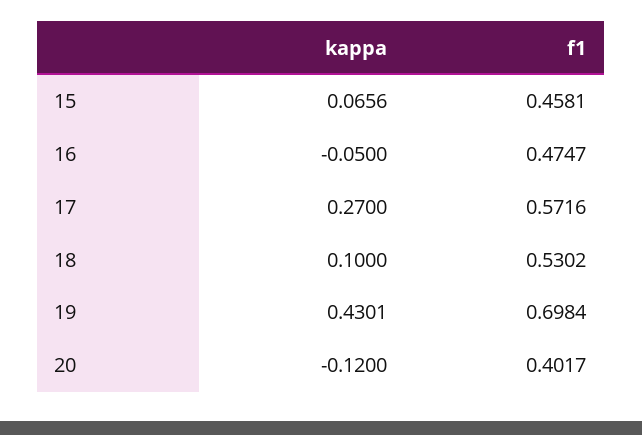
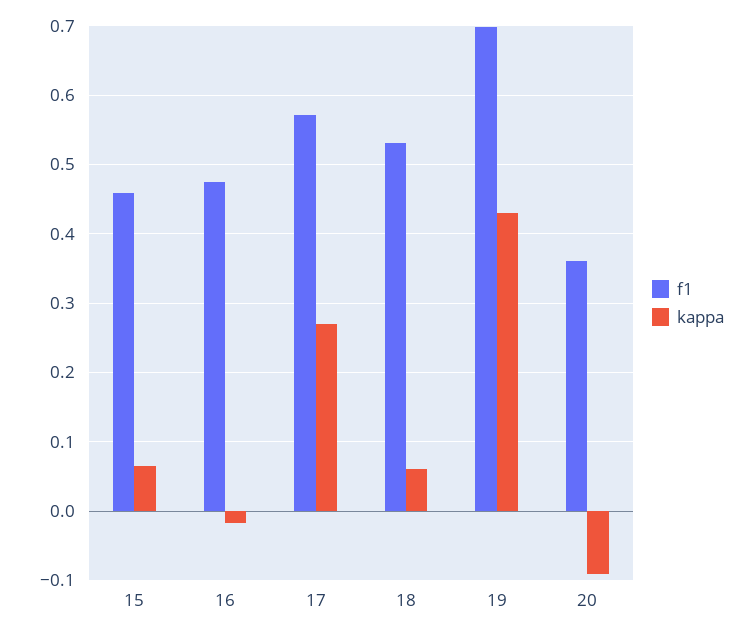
kappa, 16: -0.05 -> -0.02
kappa, 18: 0.1 -> 0.06
kappa, 20: -0.12 -> -0.09
f1, 20: 0.4017 -> 0.36

